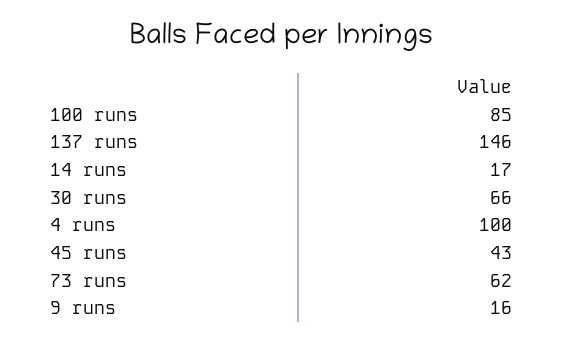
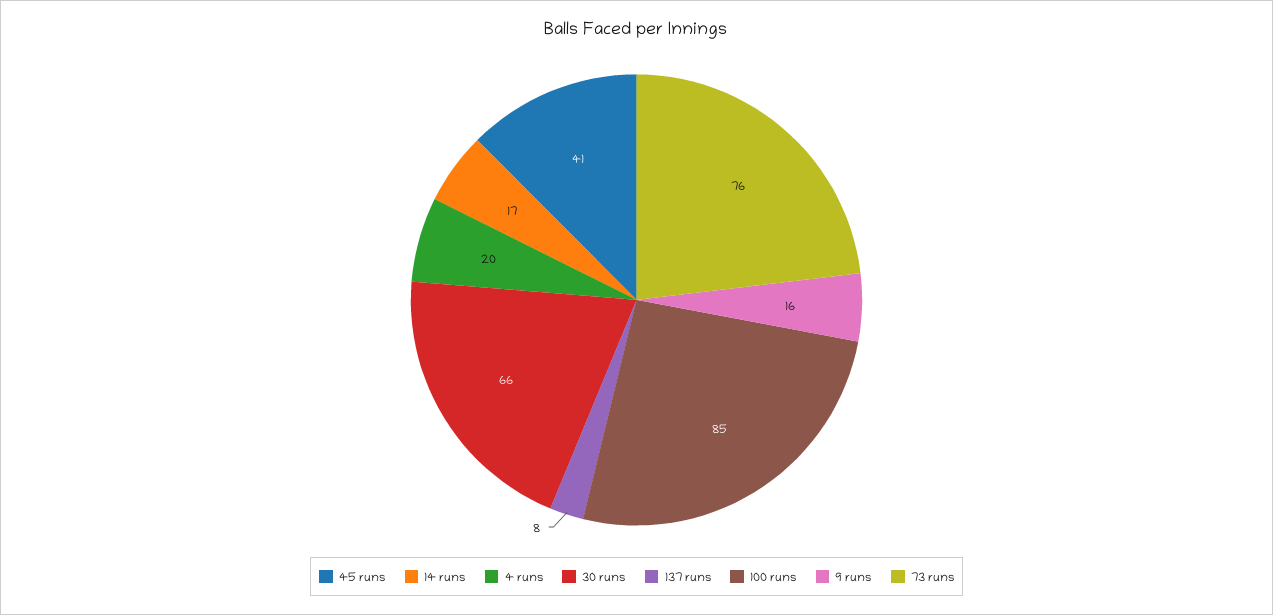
137 runs: 146 -> 8
4 runs: 100 -> 20
45 runs: 43 -> 41
73 runs: 62 -> 76

